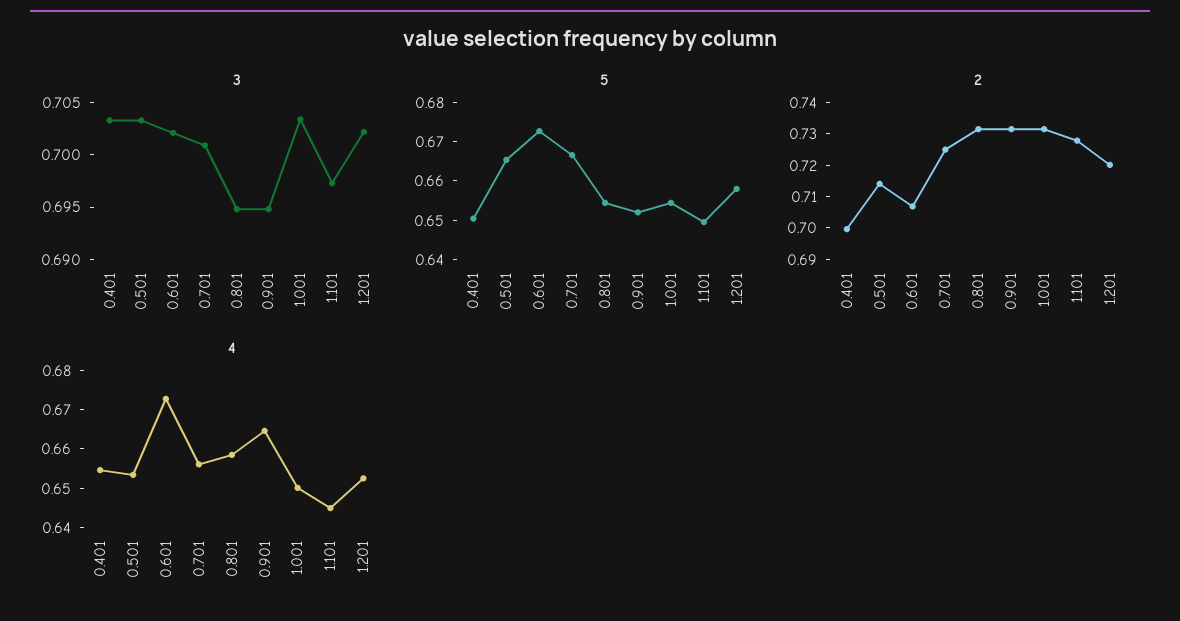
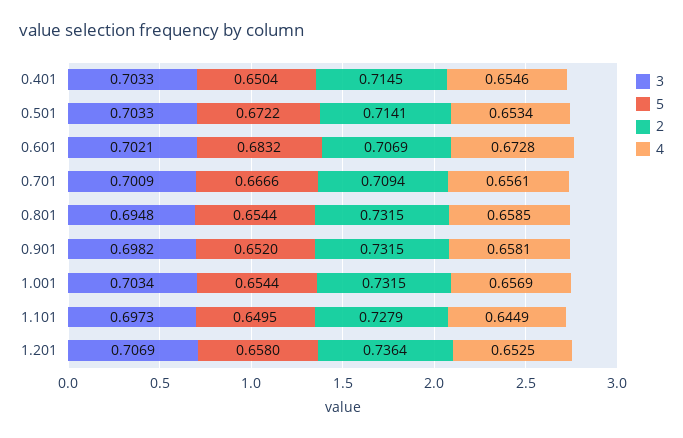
3, 0.901: 0.695 -> 0.6982
3, 1.201: 0.702 -> 0.7069
5, 0.501: 0.665 -> 0.6722
5, 0.601: 0.6725 -> 0.6832
2, 0.401: 0.7 -> 0.7145
2, 0.701: 0.725 -> 0.7094
2, 1.201: 0.72 -> 0.7364
4, 0.901: 0.665 -> 0.6581
4, 1.001: 0.65 -> 0.6569

